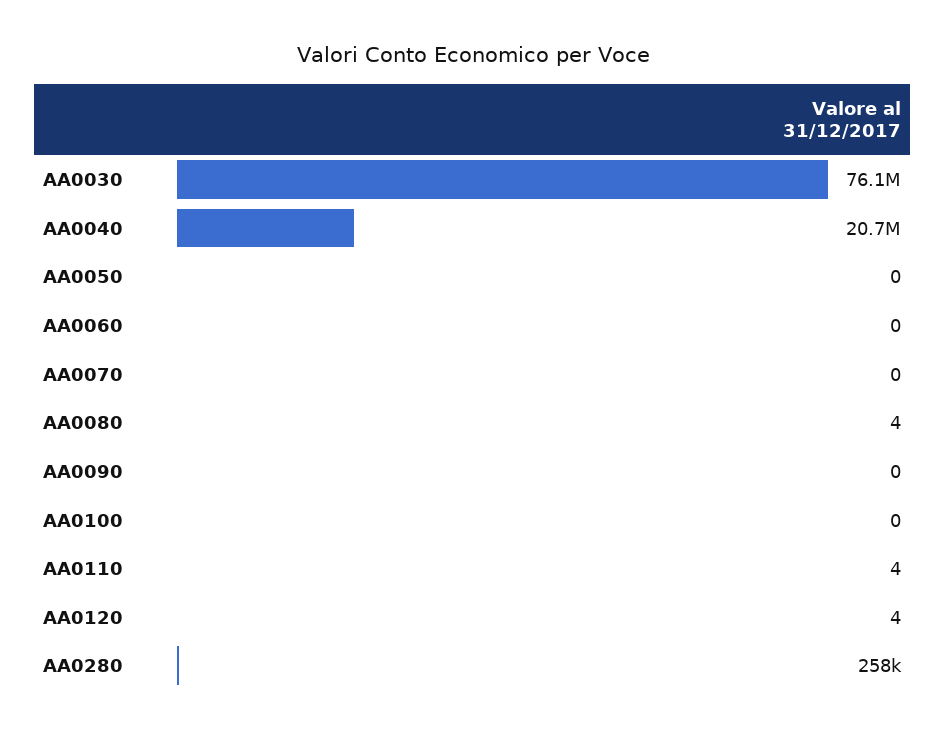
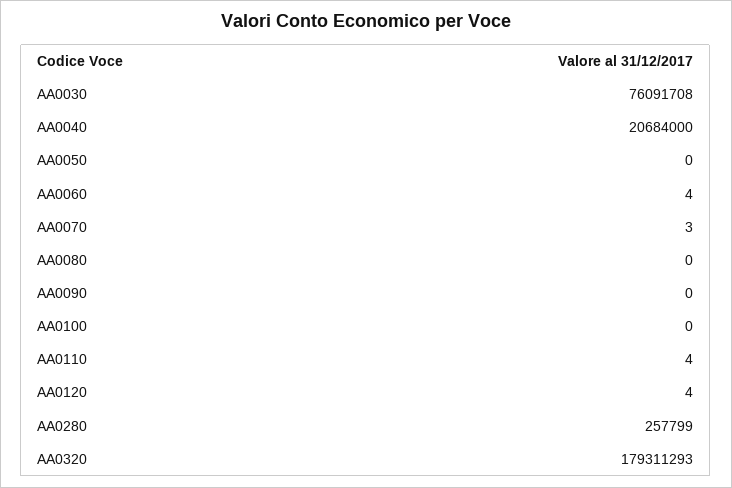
AA0060: 0 -> 4
AA0070: 0 -> 3
AA0080: 4 -> 0
AA0320: none -> 179311293

